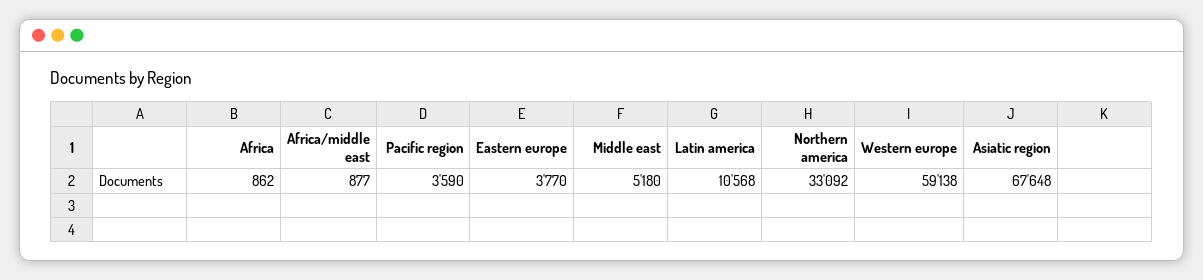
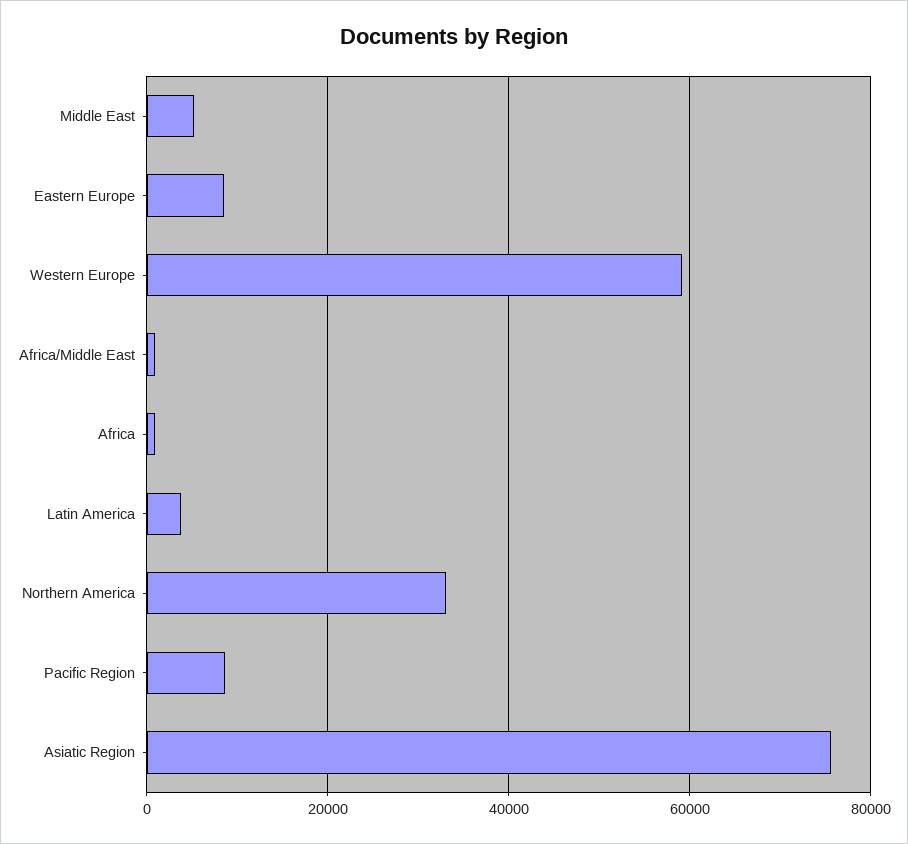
Pacific region: 3590 -> 8000
Eastern europe: 3770 -> 8000
Latin america: 10568 -> 4000
Asiatic region: 67648 -> 76000

